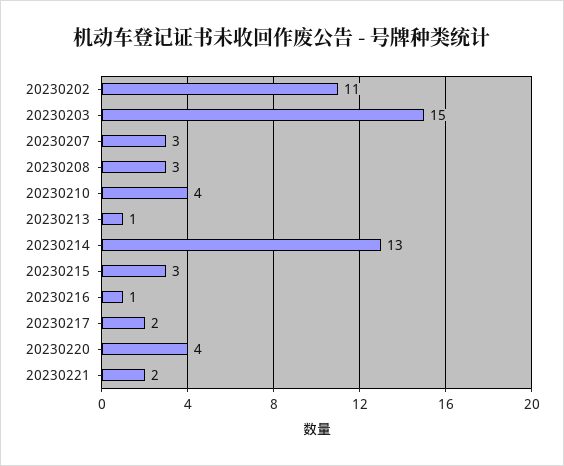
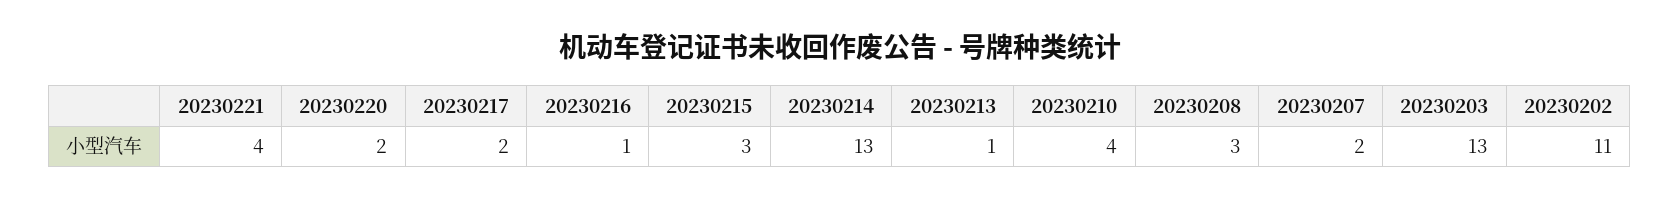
20230203: 15 -> 13
20230207: 3 -> 2
20230220: 4 -> 2
20230221: 2 -> 4

